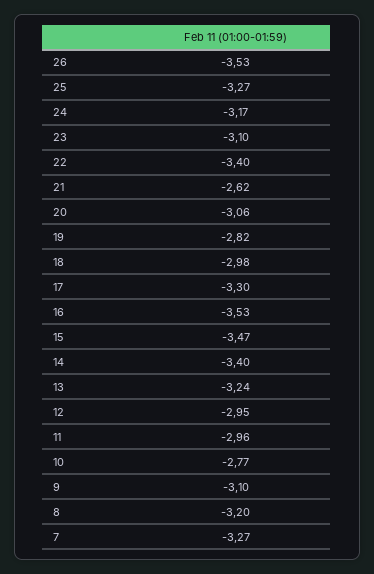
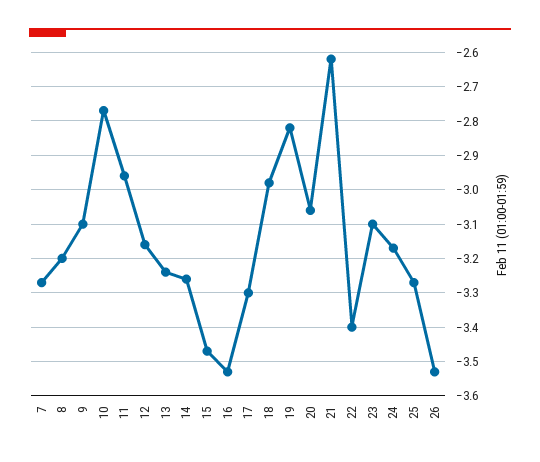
14: -3.4 -> -3.25
12: -2.95 -> -3.15

